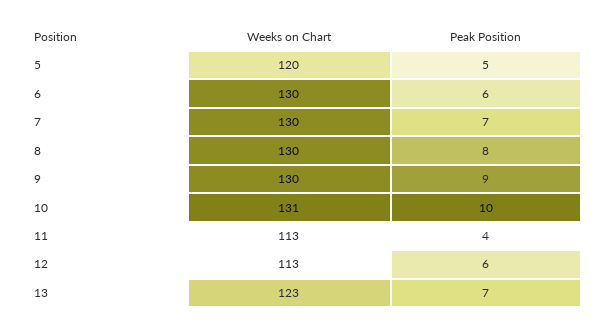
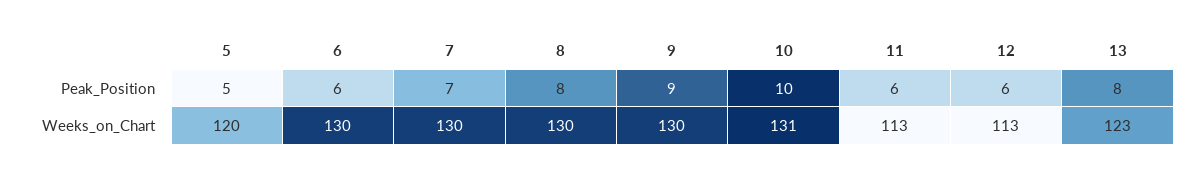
Peak Position, 11: 4 -> 6
Peak Position, 13: 7 -> 8

